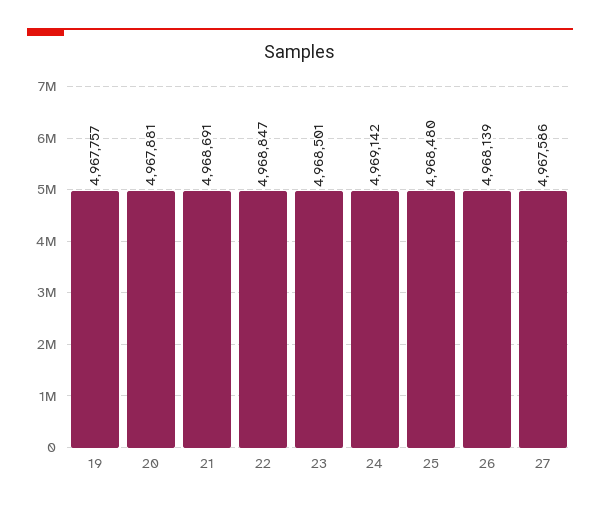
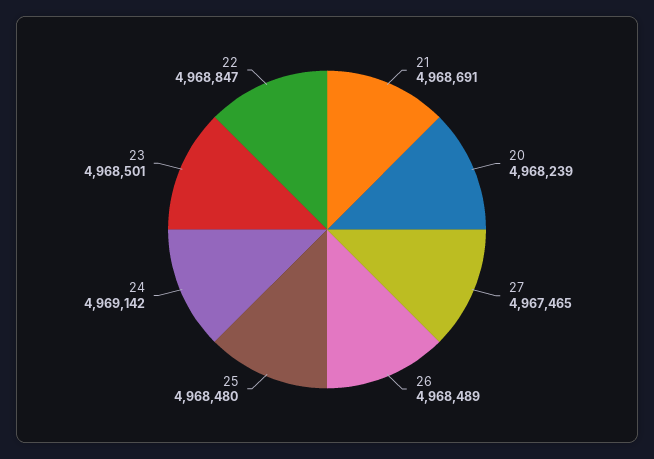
19: 4967757 -> none
20: 4967881 -> 4968239
26: 4968139 -> 4968489
27: 4967586 -> 4967465

